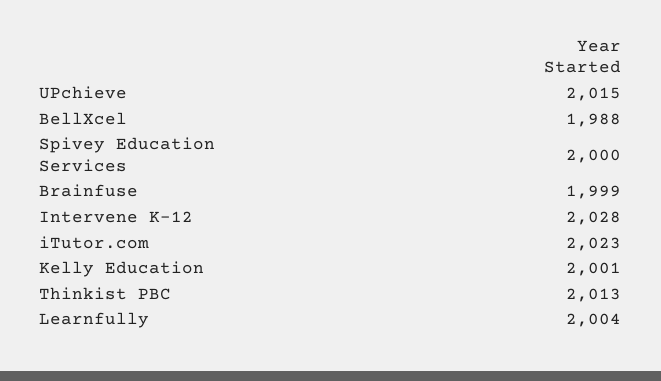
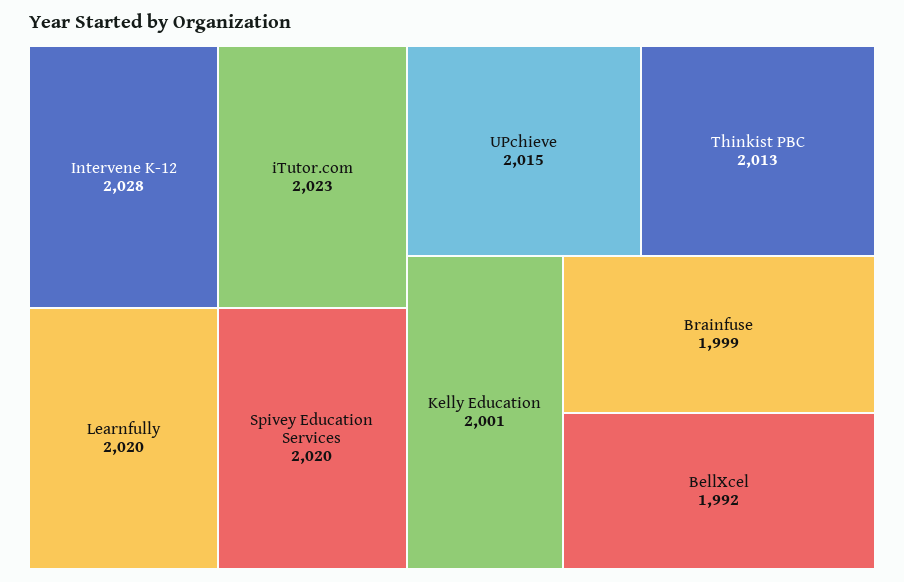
BellXcel: 1988 -> 1992
Spivey Education Services: 2000 -> 2020
Learnfully: 2004 -> 2020

